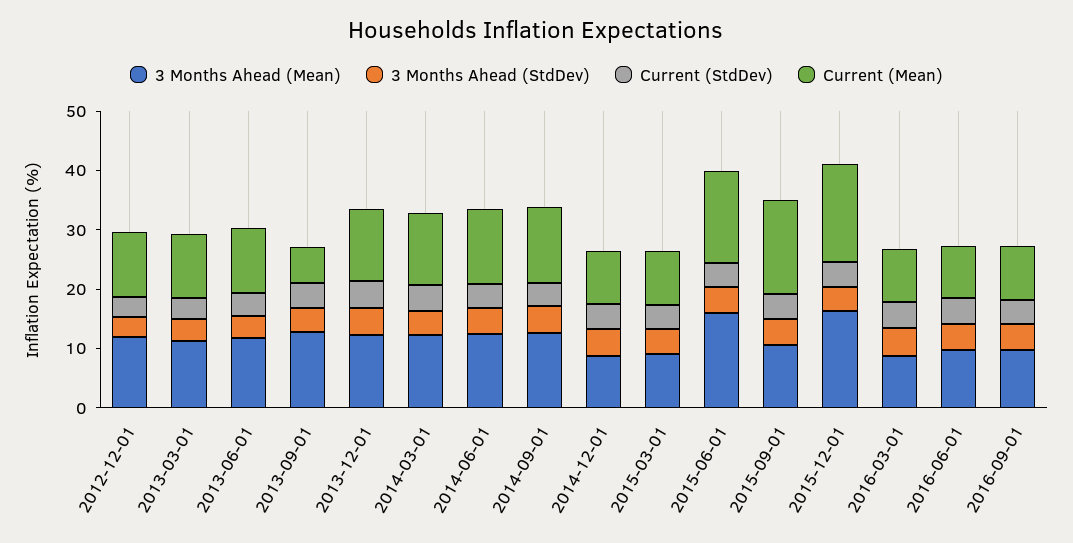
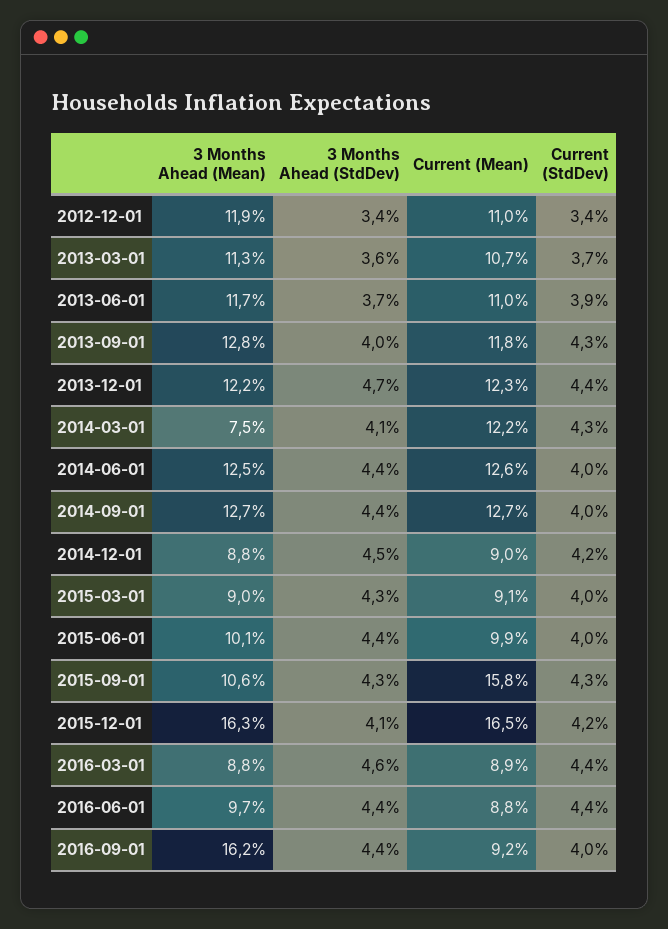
Current (Mean), 2013-09-01: 6 -> 11.8
3 Months Ahead (Mean), 2014-03-01: 12 -> 7.5
3 Months Ahead (Mean), 2015-06-01: 16 -> 10.1
Current (Mean), 2015-06-01: 16 -> 9.9
3 Months Ahead (Mean), 2016-09-01: 10 -> 16.2

